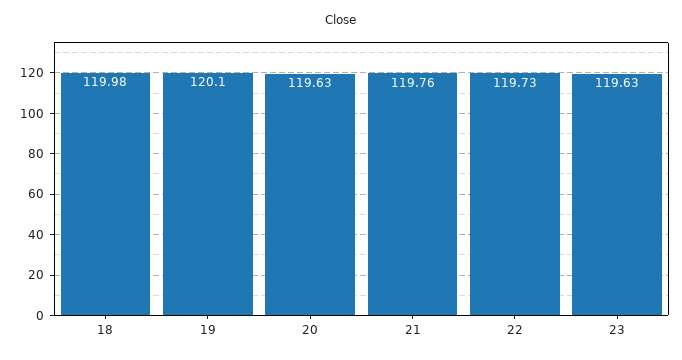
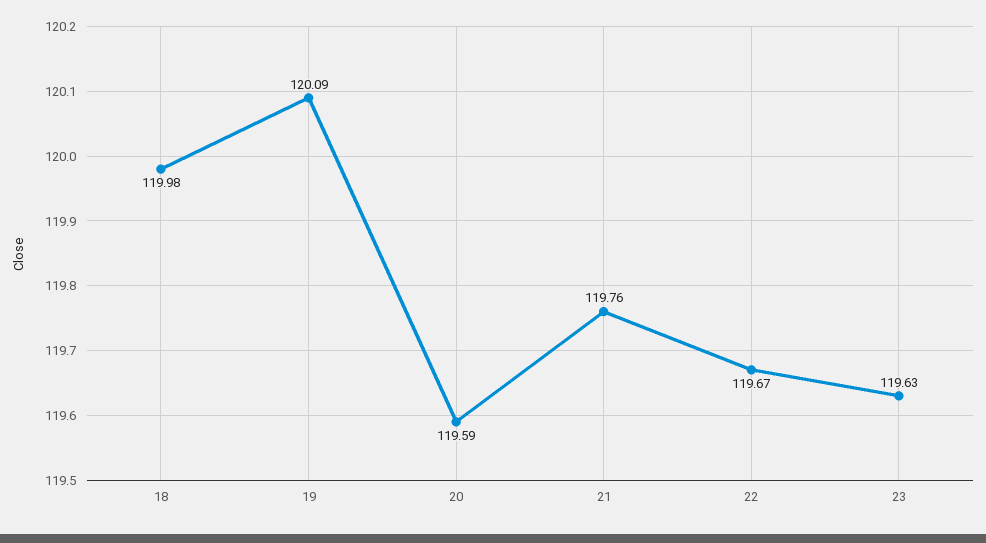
19: 120.1 -> 120.09
20: 119.63 -> 119.59
22: 119.73 -> 119.67

